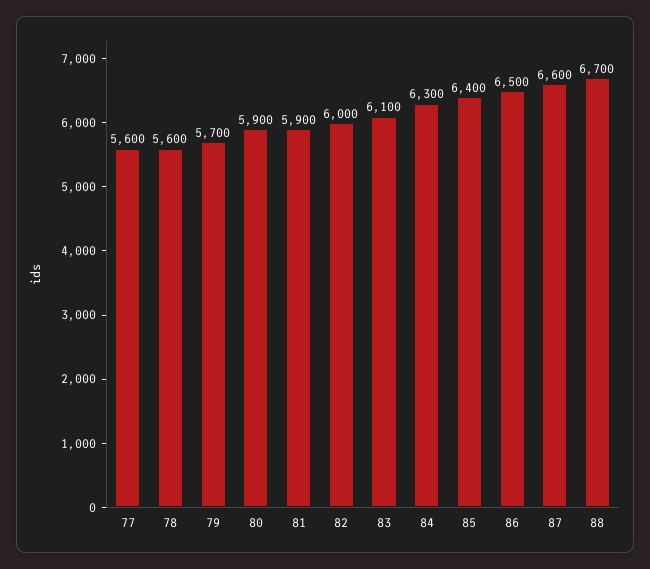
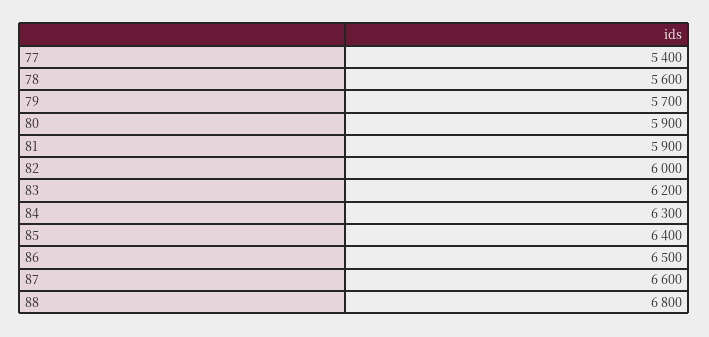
77: 5600 -> 5400
83: 6100 -> 6200
88: 6700 -> 6800

